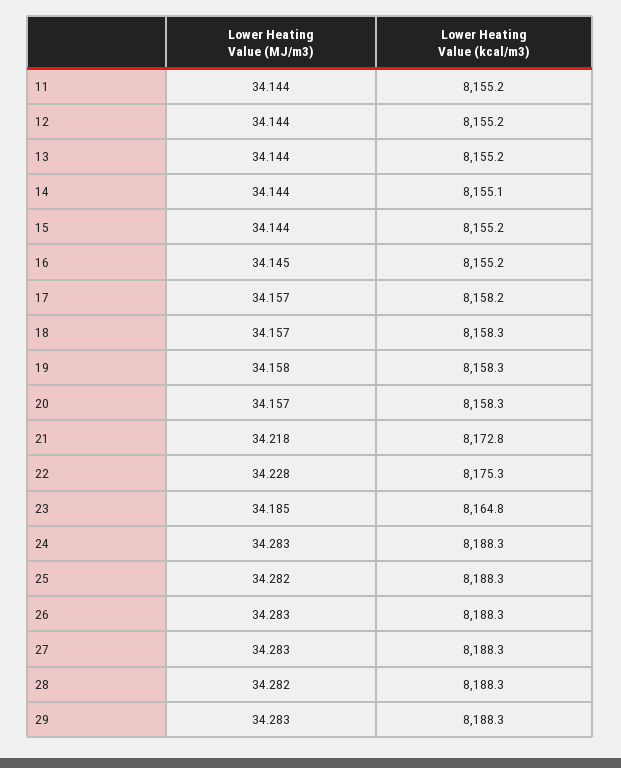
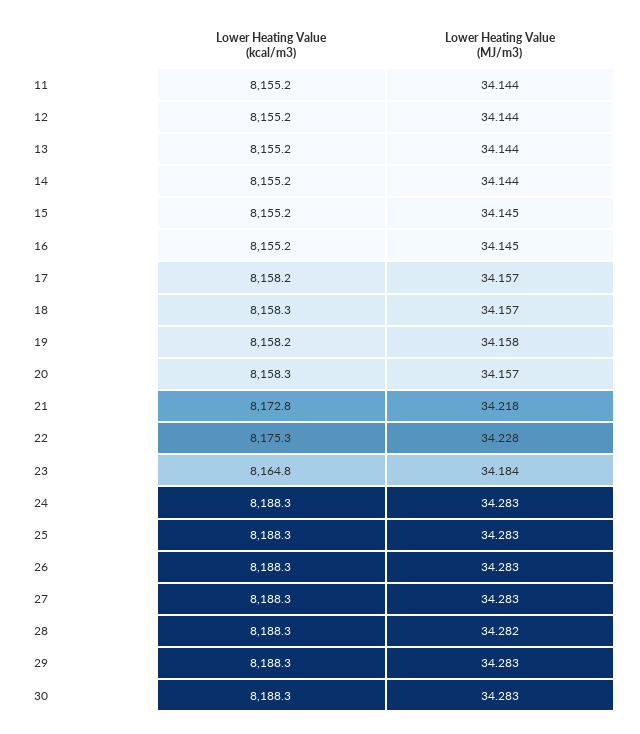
Lower Heating Value (kcal/m3), 14: 8155.1 -> 8155.2
Lower Heating Value (MJ/m3), 15: 34.144 -> 34.145
Lower Heating Value (kcal/m3), 19: 8158.3 -> 8158.2
Lower Heating Value (MJ/m3), 23: 34.185 -> 34.184
Lower Heating Value (MJ/m3), 25: 34.282 -> 34.283
Lower Heating Value (kcal/m3), 30: none -> 8188.3
Lower Heating Value (MJ/m3), 30: none -> 34.283

